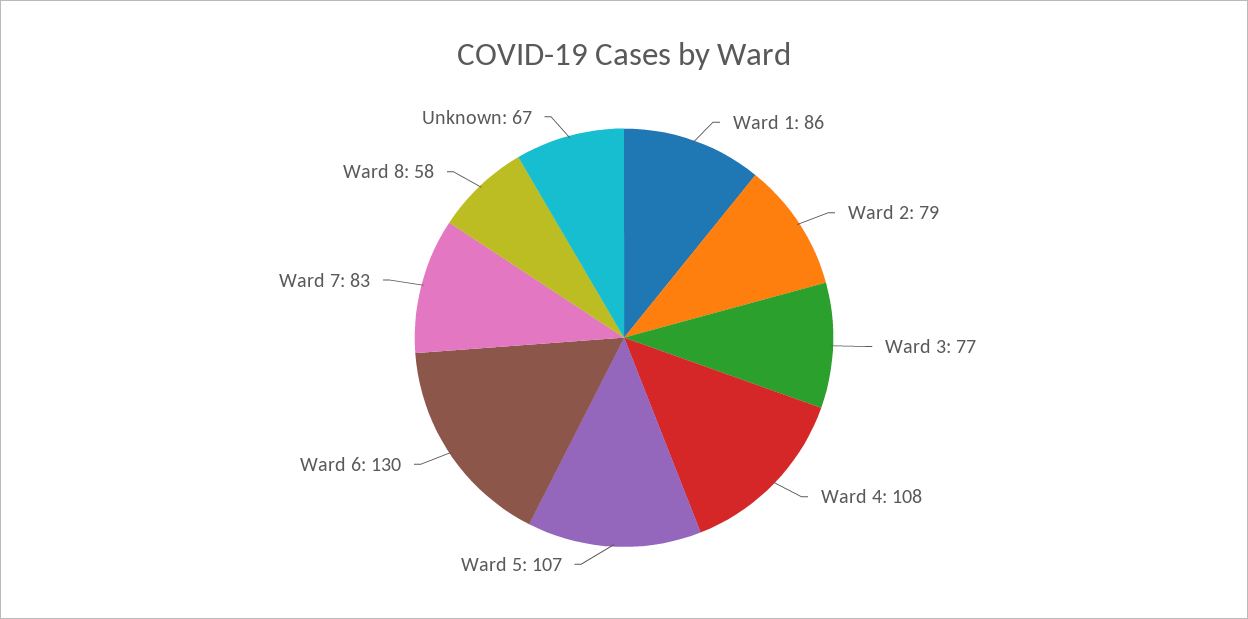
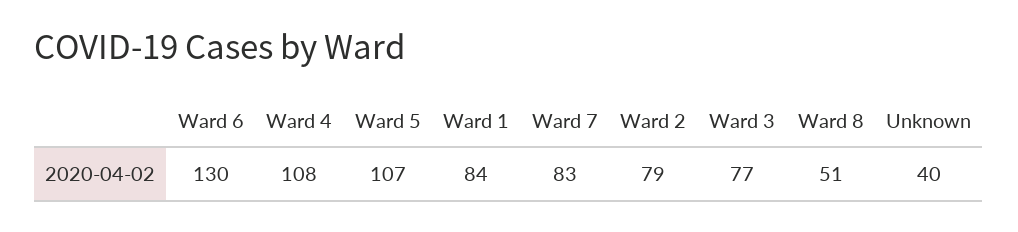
Ward 1: 86 -> 84
Ward 8: 58 -> 51
Unknown: 67 -> 40

